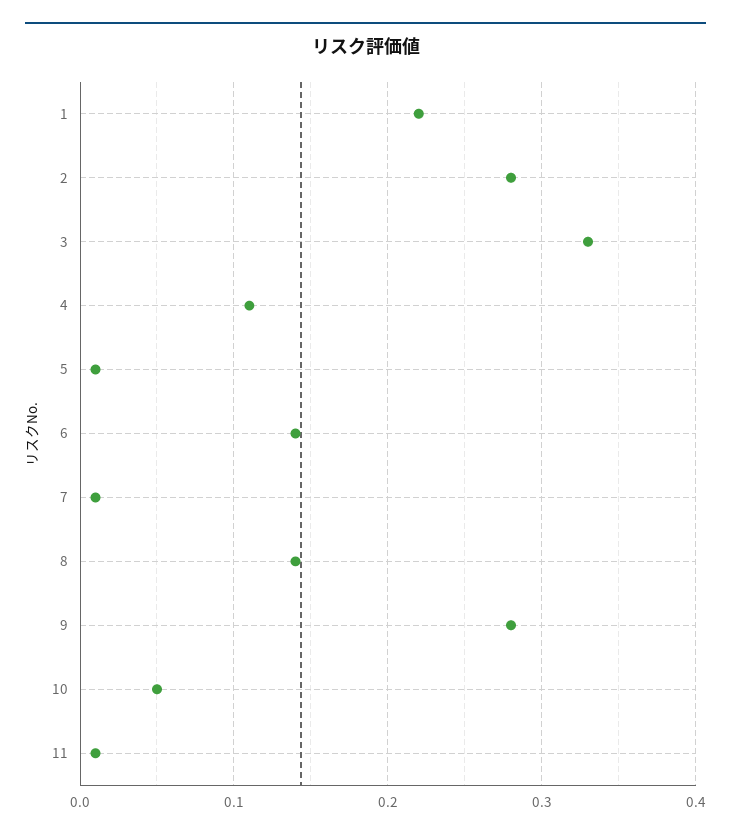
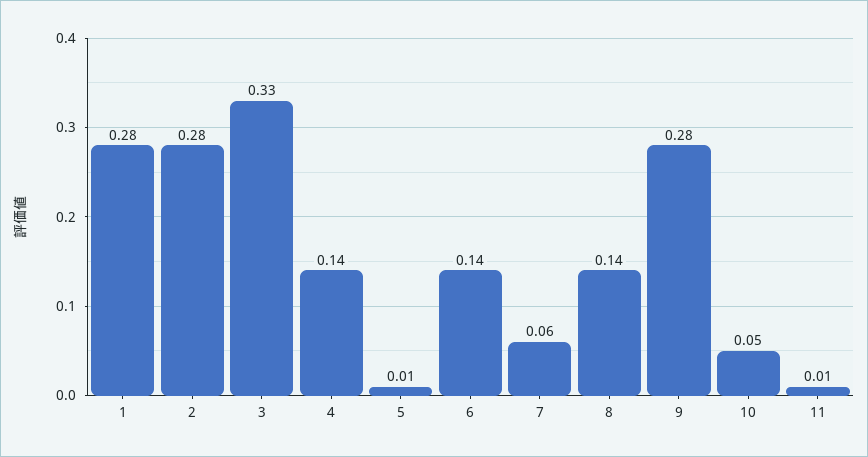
1: 0.22 -> 0.28
4: 0.11 -> 0.14
7: 0.01 -> 0.06

